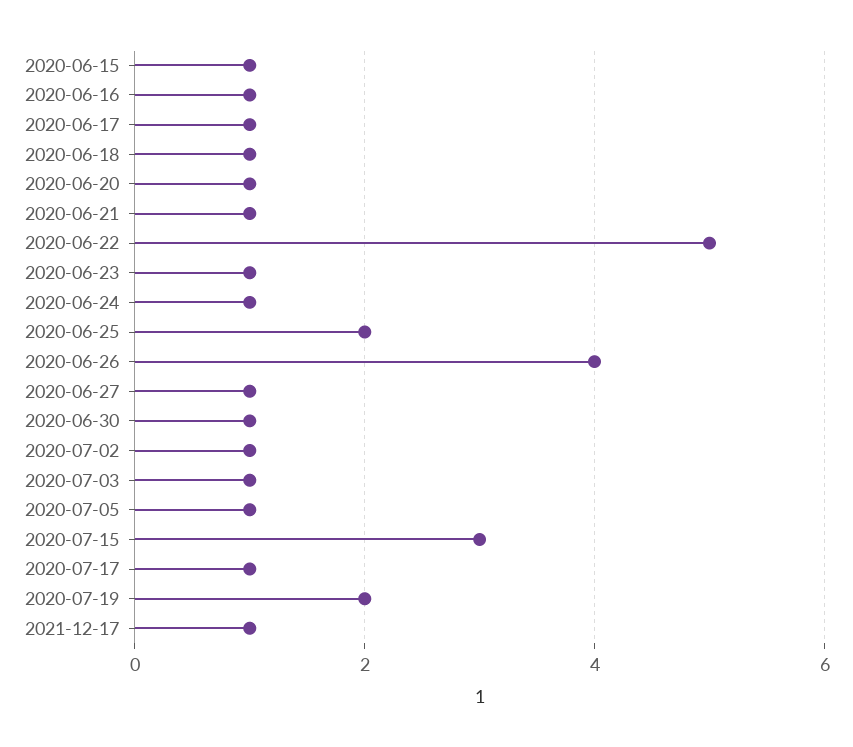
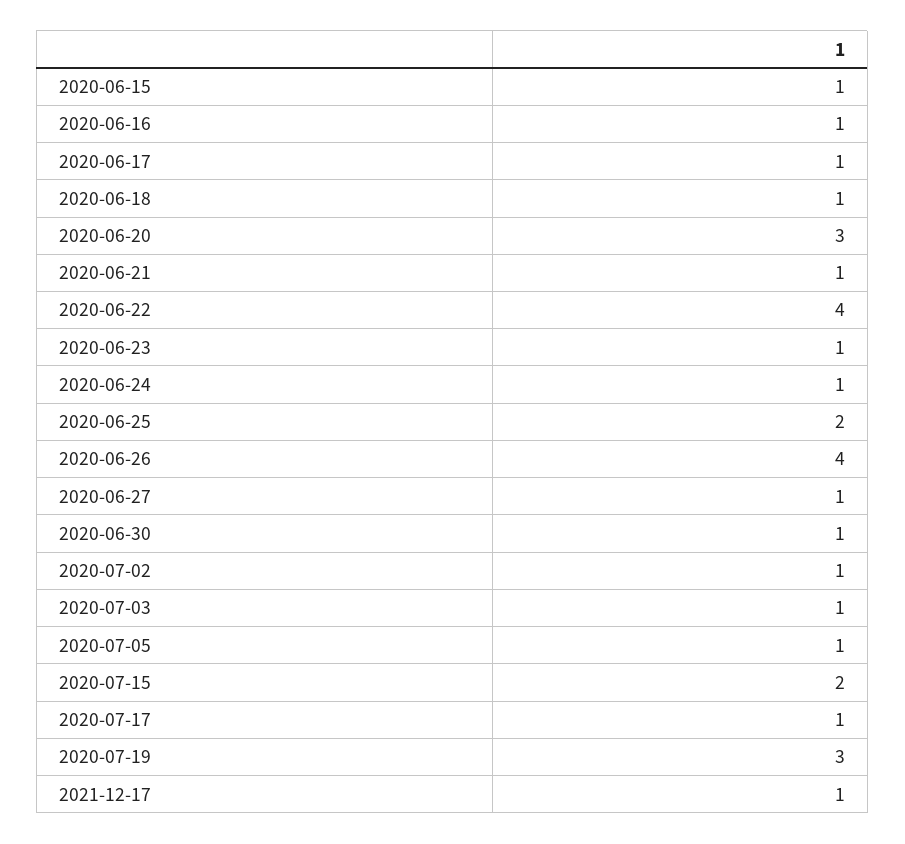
2020-06-20: 1 -> 3
2020-06-22: 5 -> 4
2020-07-15: 3 -> 2
2020-07-19: 2 -> 3

